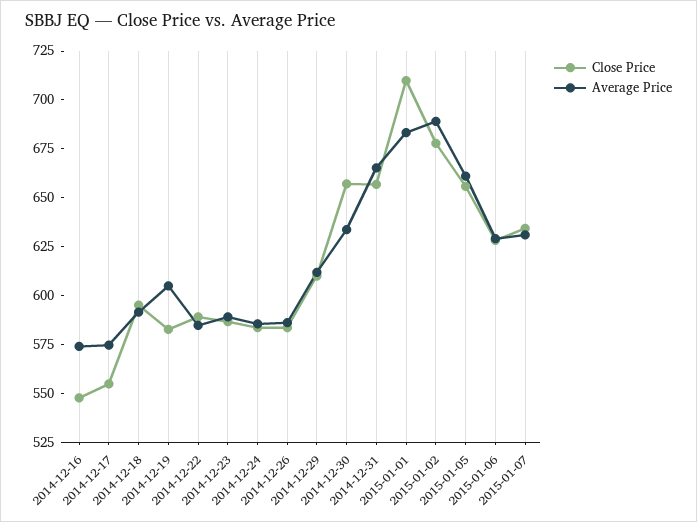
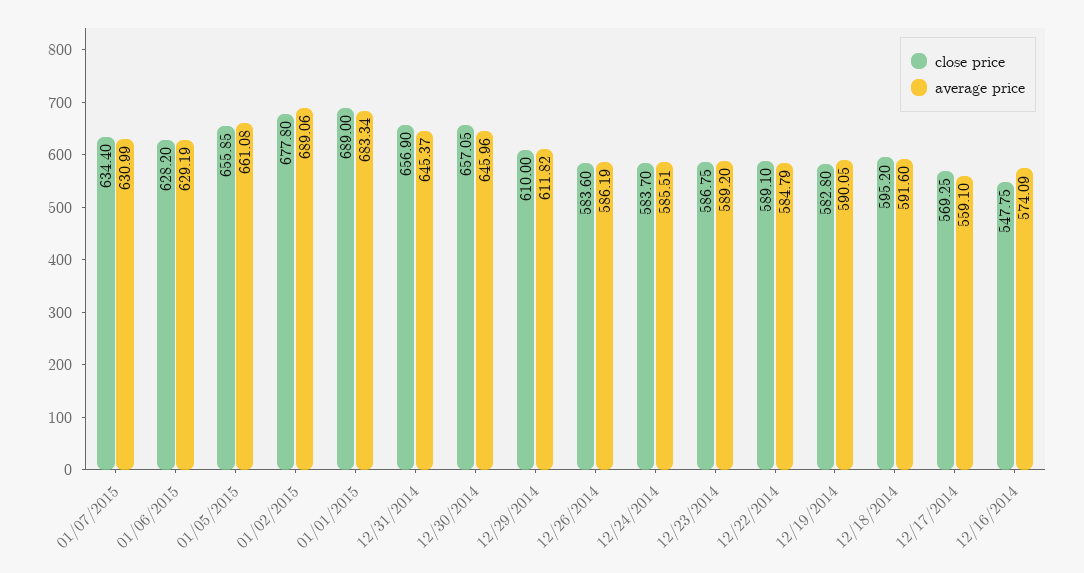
Close Price, 2014-12-17: 555 -> 569.25
Average Price, 2014-12-17: 575 -> 559.1
Average Price, 2014-12-19: 605 -> 590.05
Average Price, 2014-12-30: 635 -> 645.96
Average Price, 2014-12-31: 665 -> 645.37
Close Price, 2015-01-01: 710 -> 689

